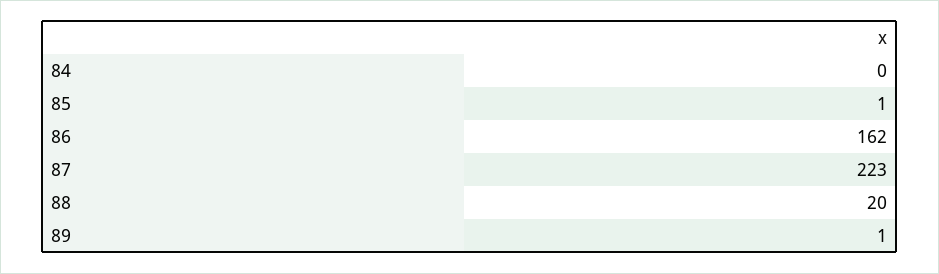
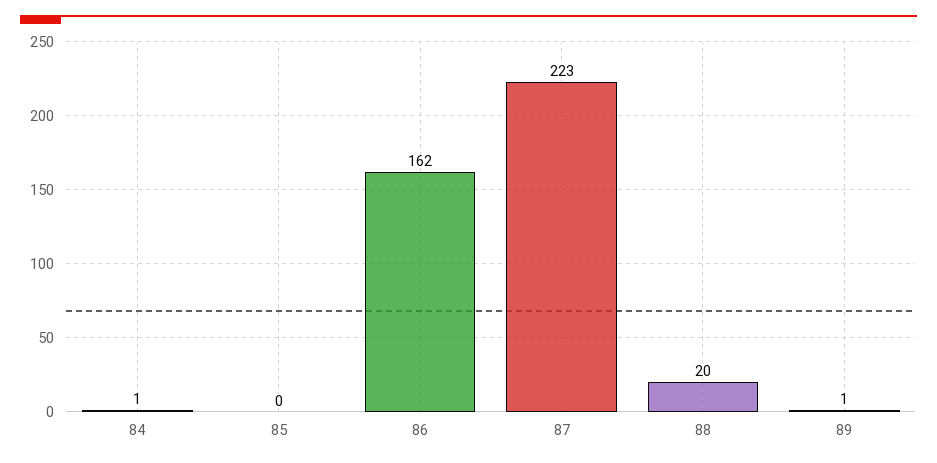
84: 0 -> 1
85: 1 -> 0

